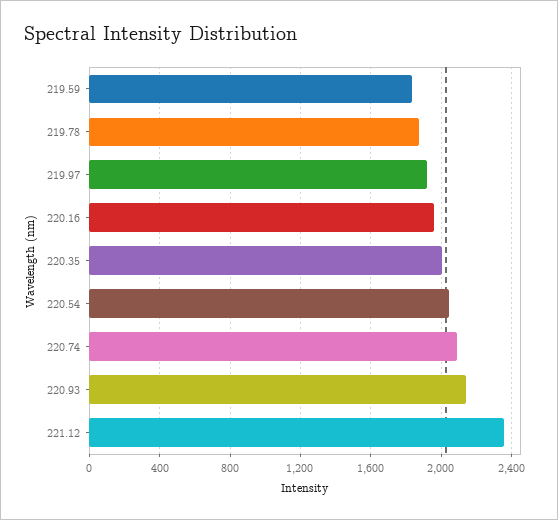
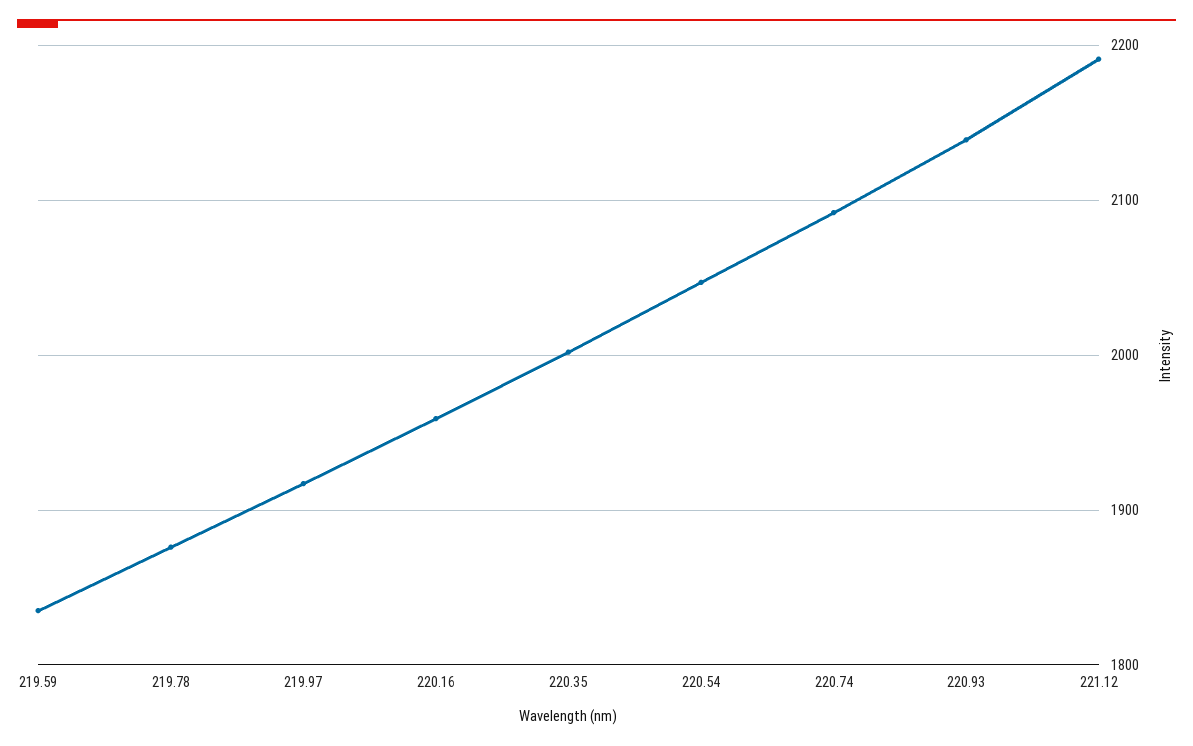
221.12: 2350 -> 2190

